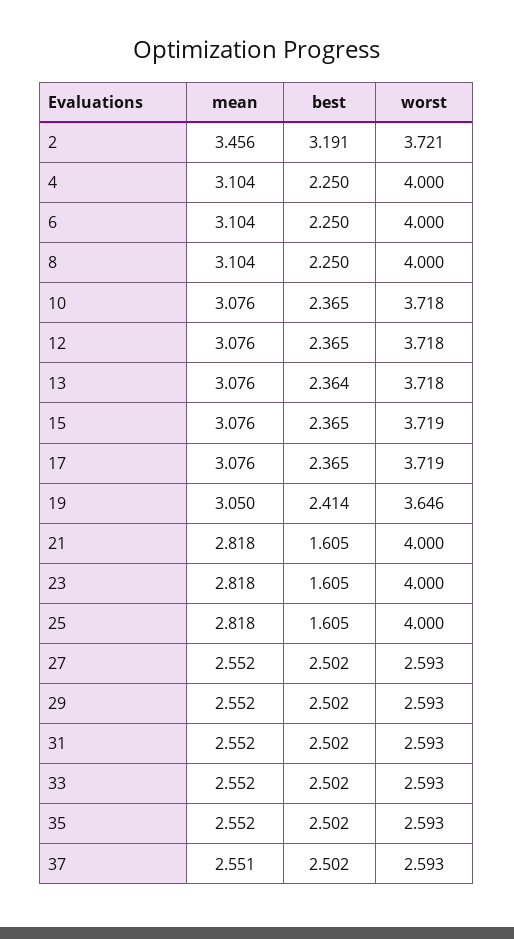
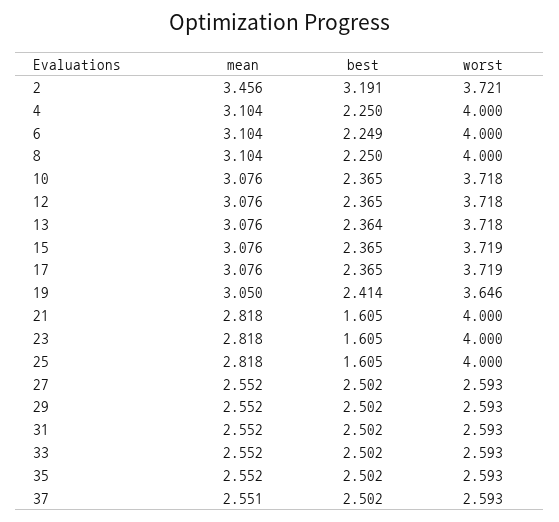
best, 6: 2.25 -> 2.249

